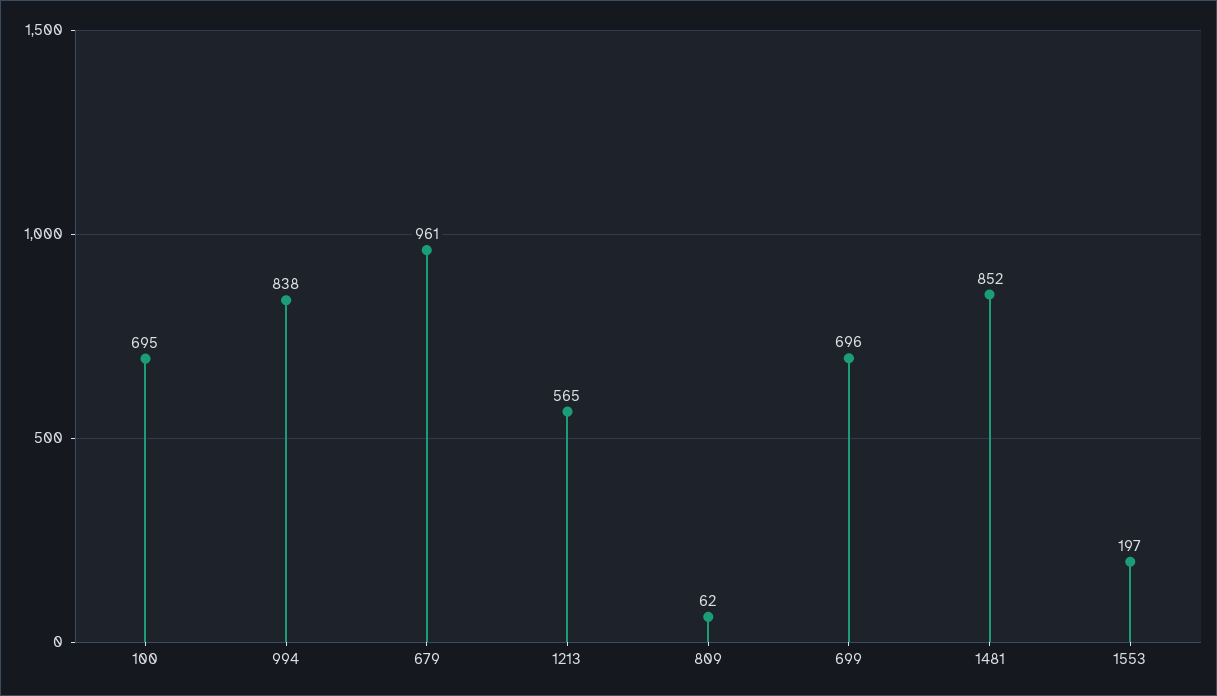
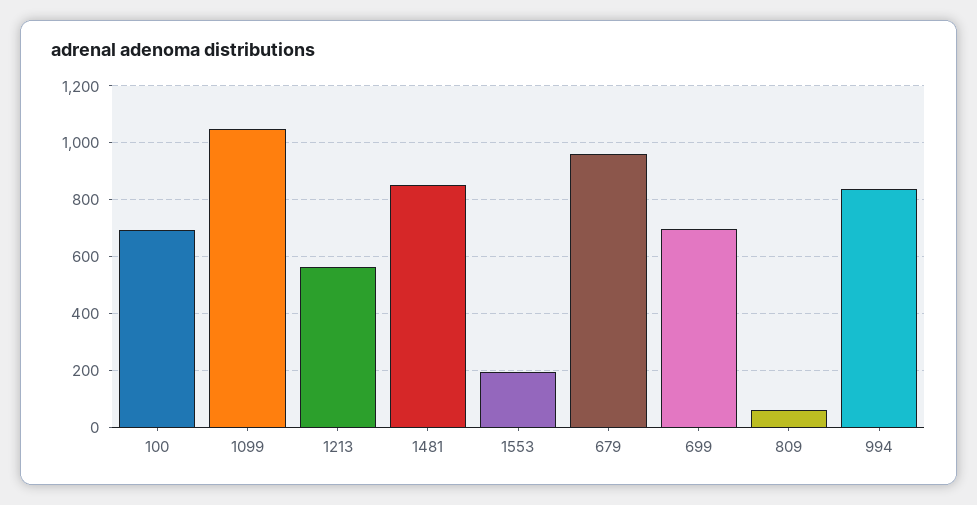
1099: none -> 1050

